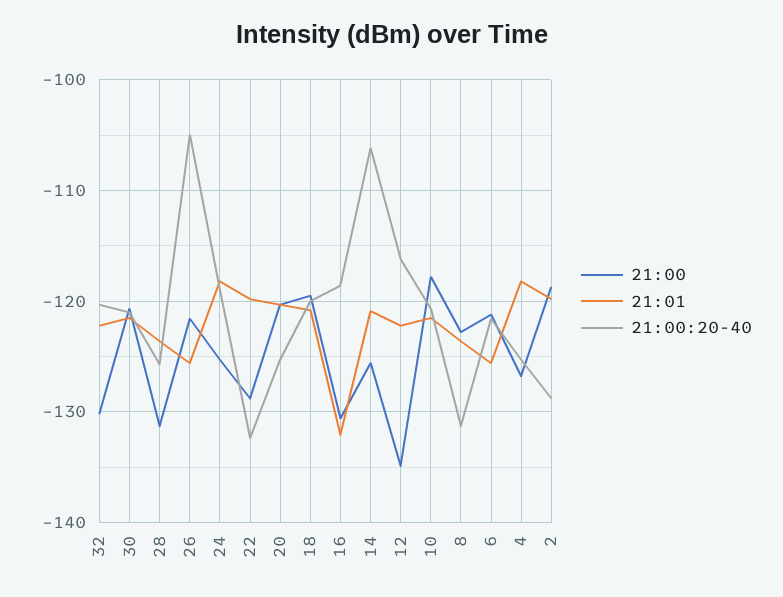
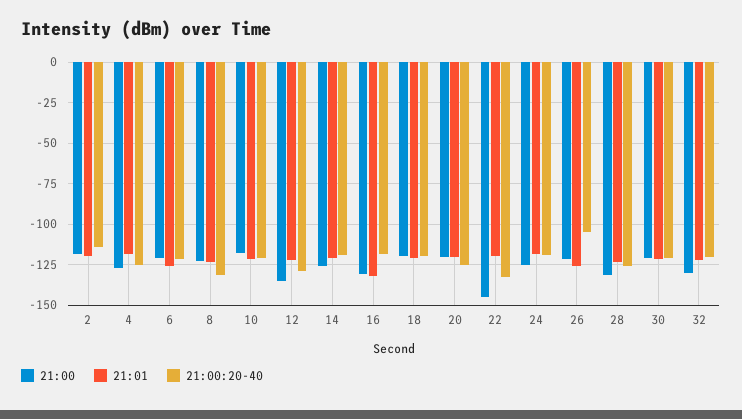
21:00, 22: -129 -> -145
21:00:20-40, 14: -106 -> -120
21:00:20-40, 12: -116 -> -130
21:00:20-40, 2: -129 -> -115

